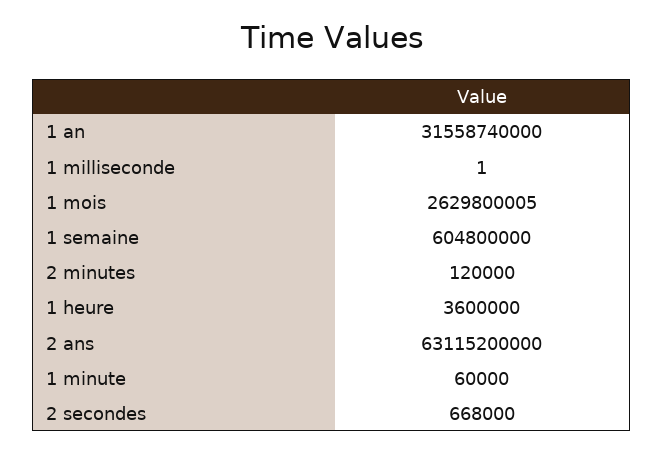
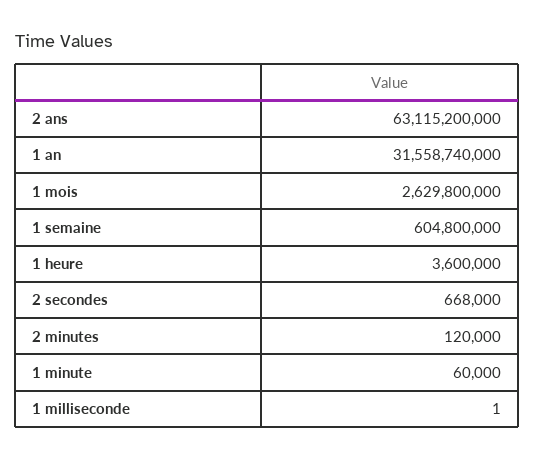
1 mois: 2629800005 -> 2629800000

